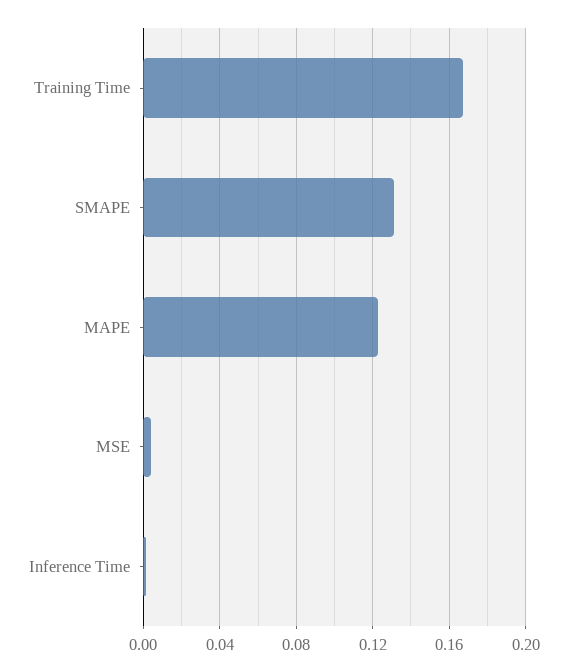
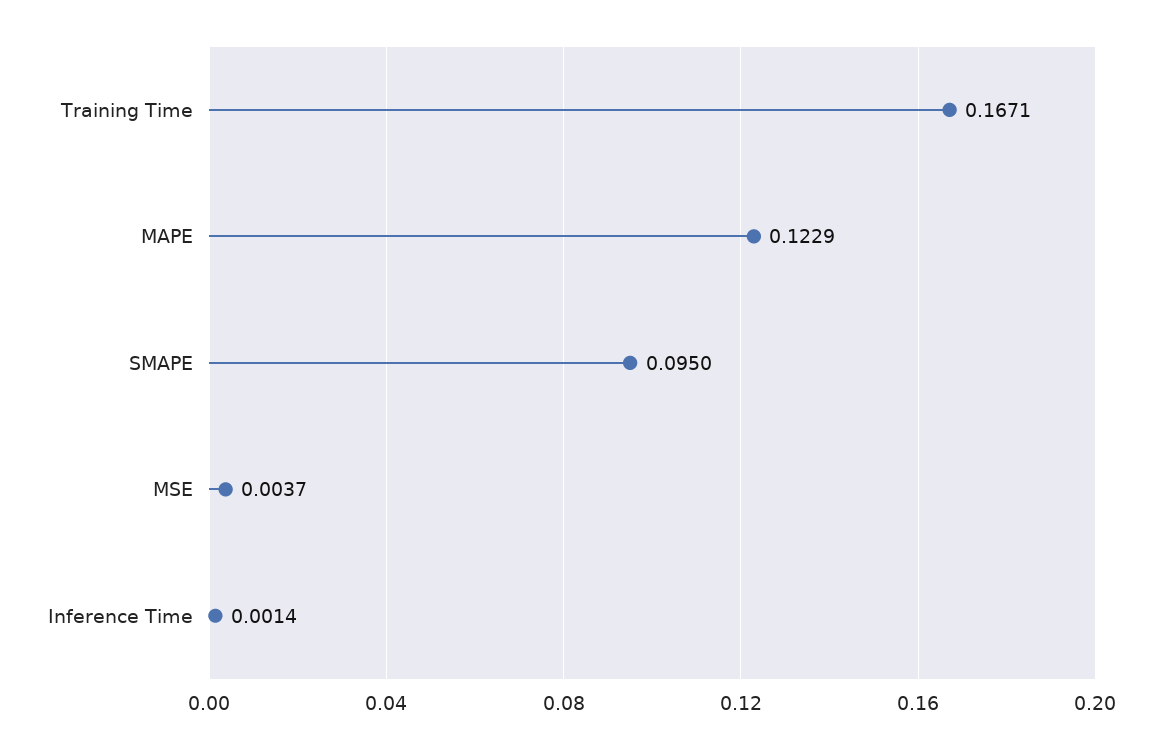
SMAPE: 0.13 -> 0.095

